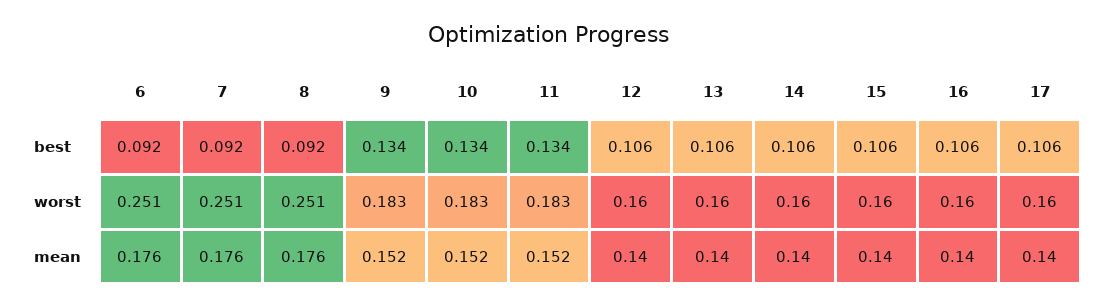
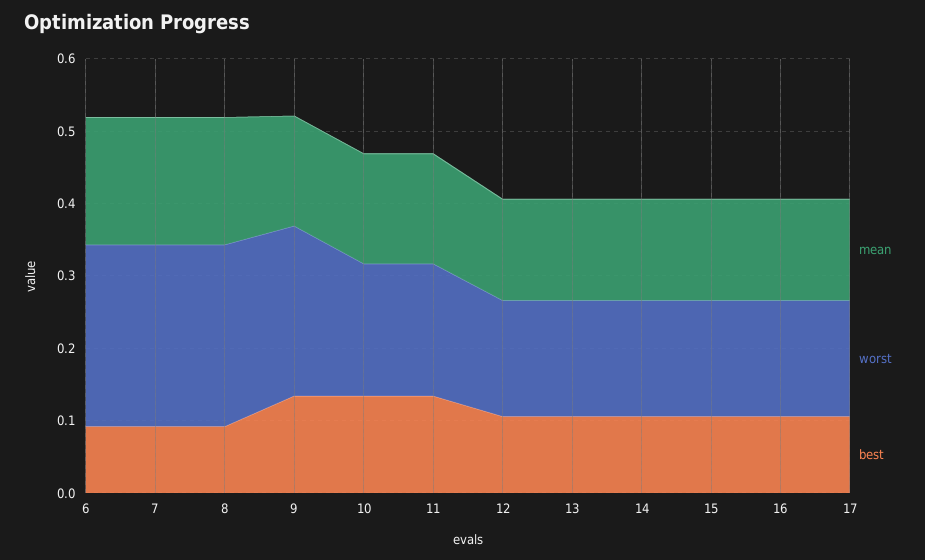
worst, 9: 0.183 -> 0.24

